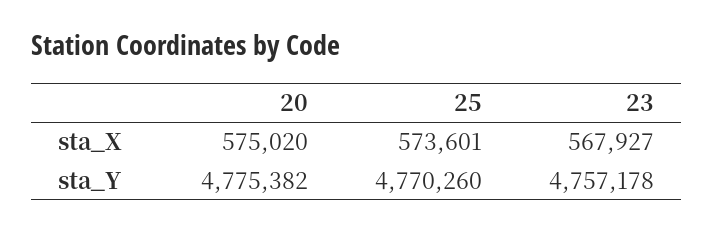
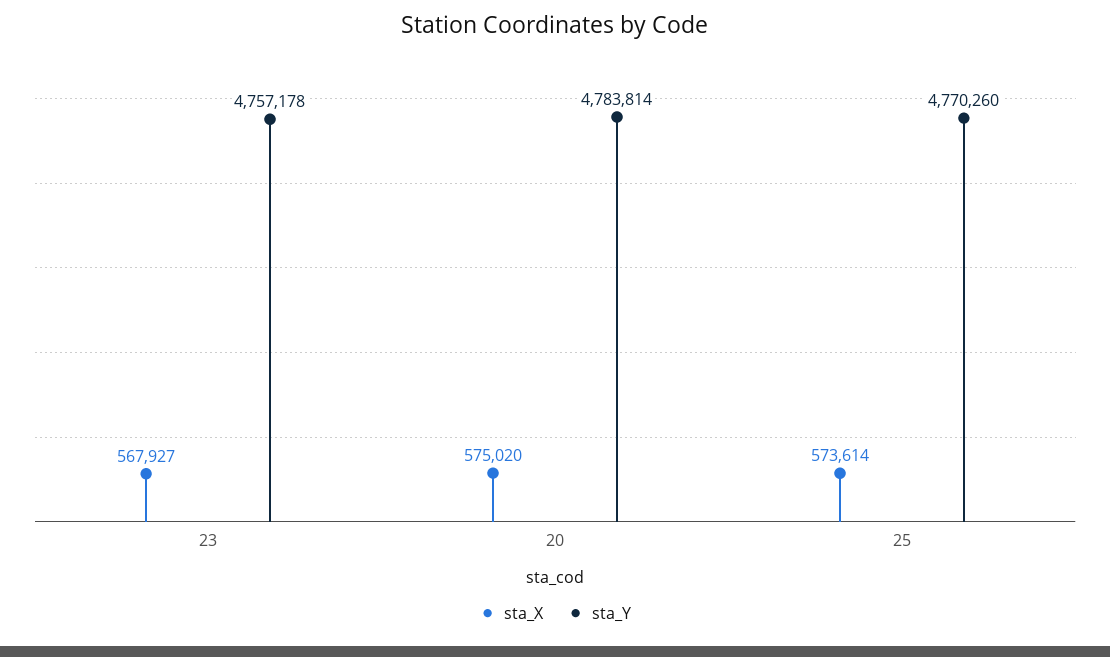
sta_X, 25: 573601 -> 573614
sta_Y, 20: 4775382 -> 4783814

